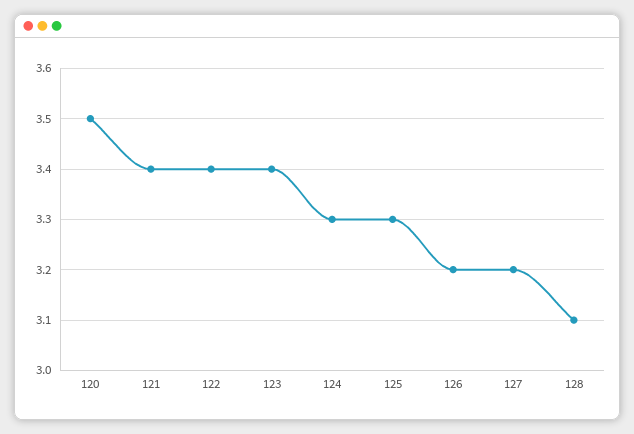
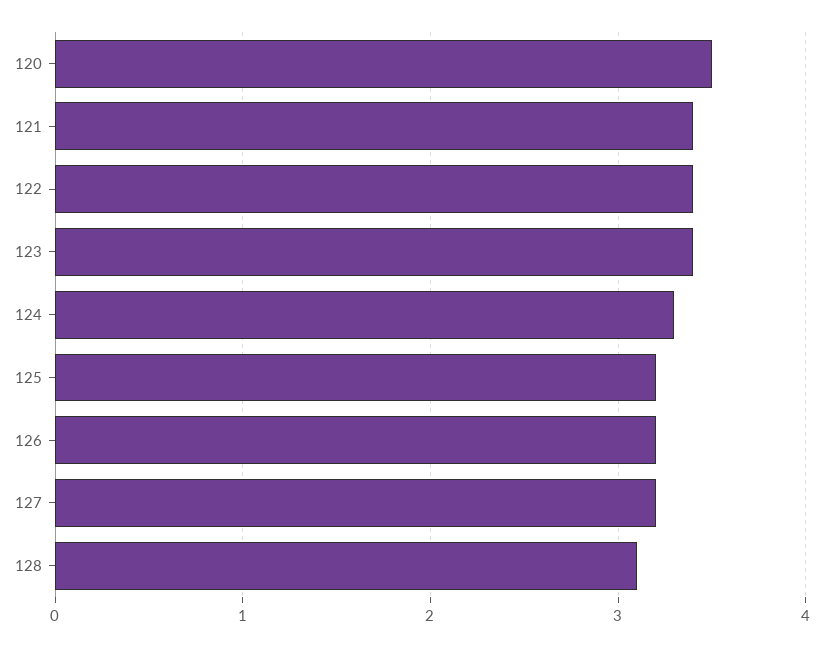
125: 3.3 -> 3.2

